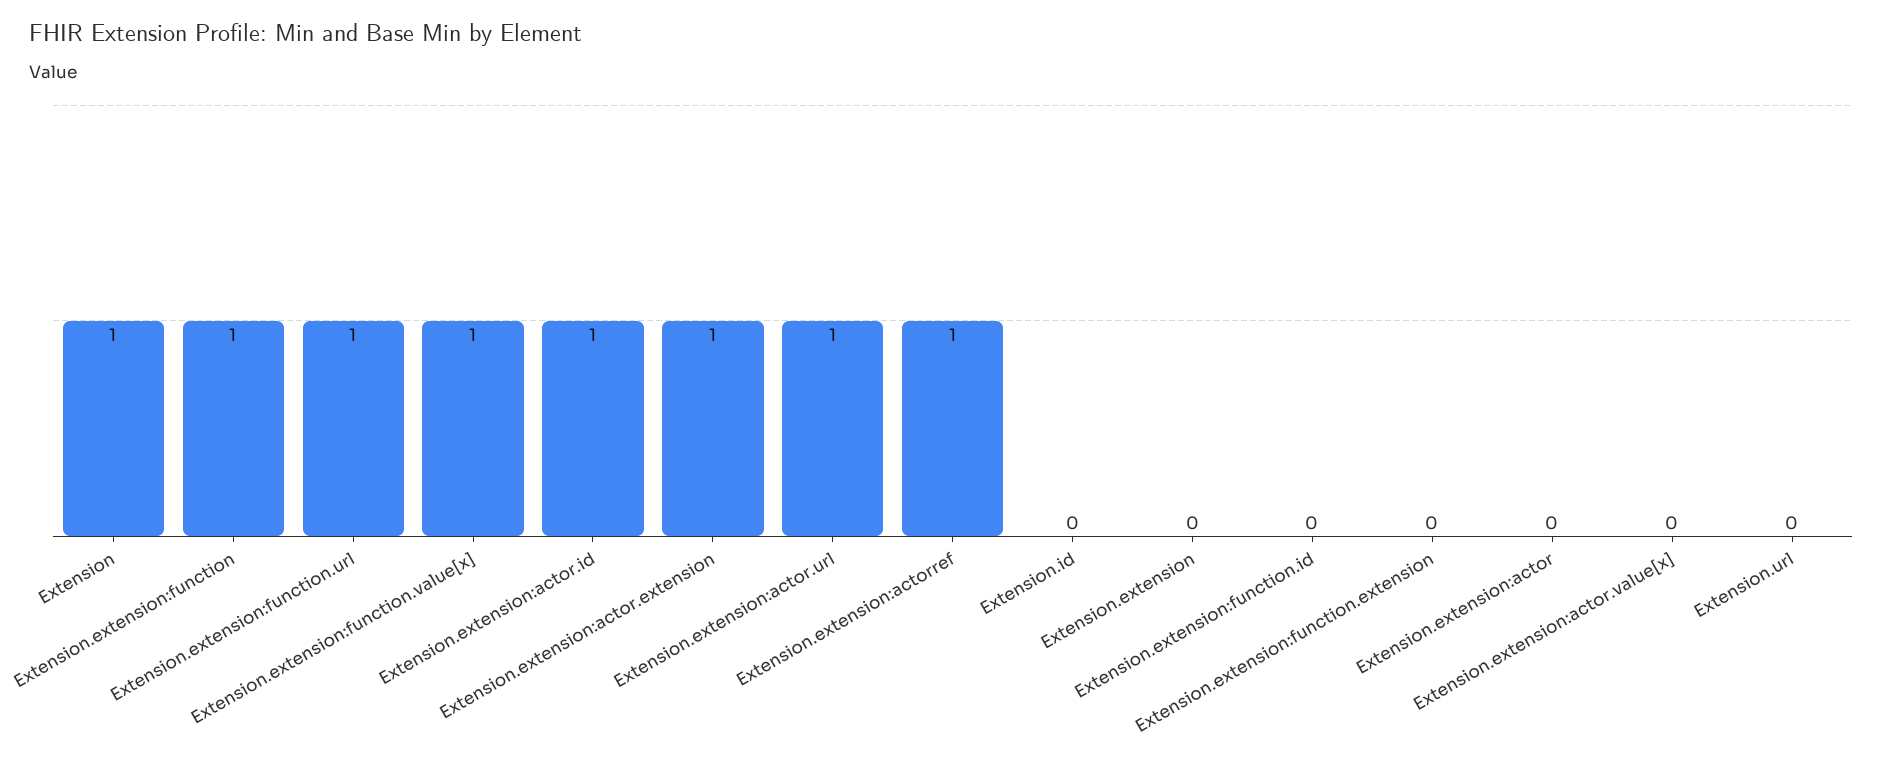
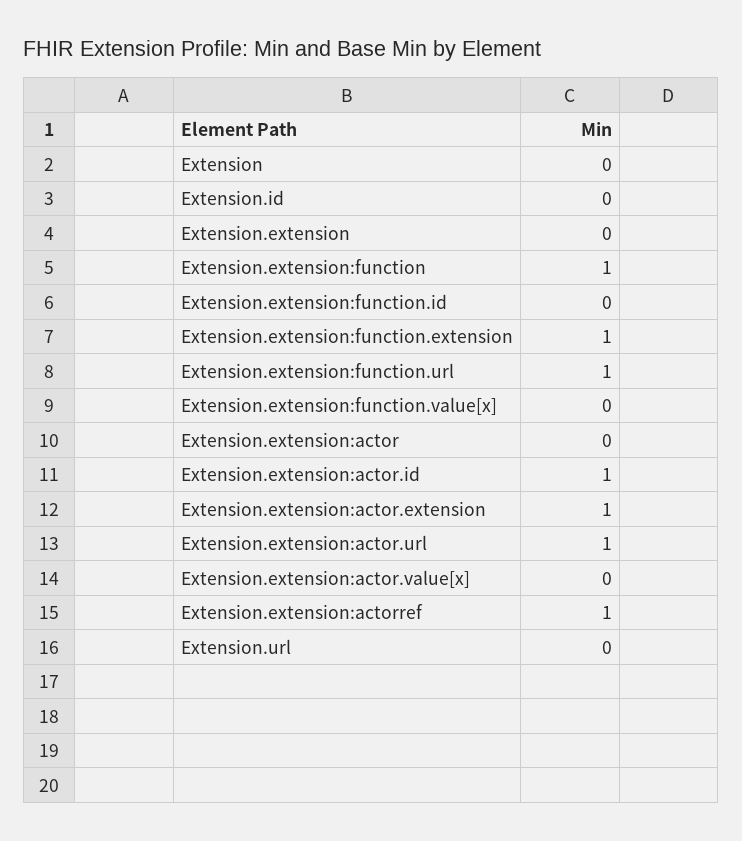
Extension: 1 -> 0
Extension.extension:function.value[x]: 1 -> 0
Extension.extension:function.extension: 0 -> 1

